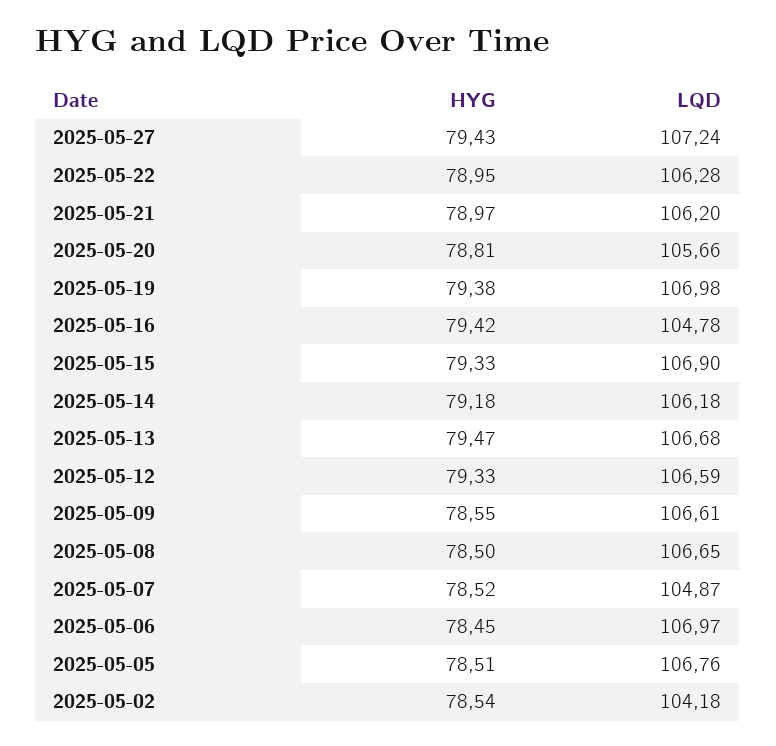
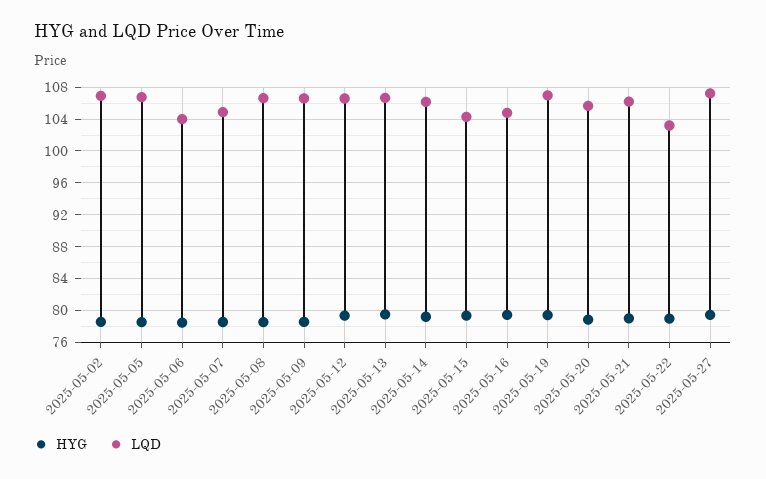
LQD, 2025-05-22: 106.28 -> 103
LQD, 2025-05-15: 106.9 -> 104
LQD, 2025-05-06: 106.97 -> 104
LQD, 2025-05-02: 104.18 -> 107

